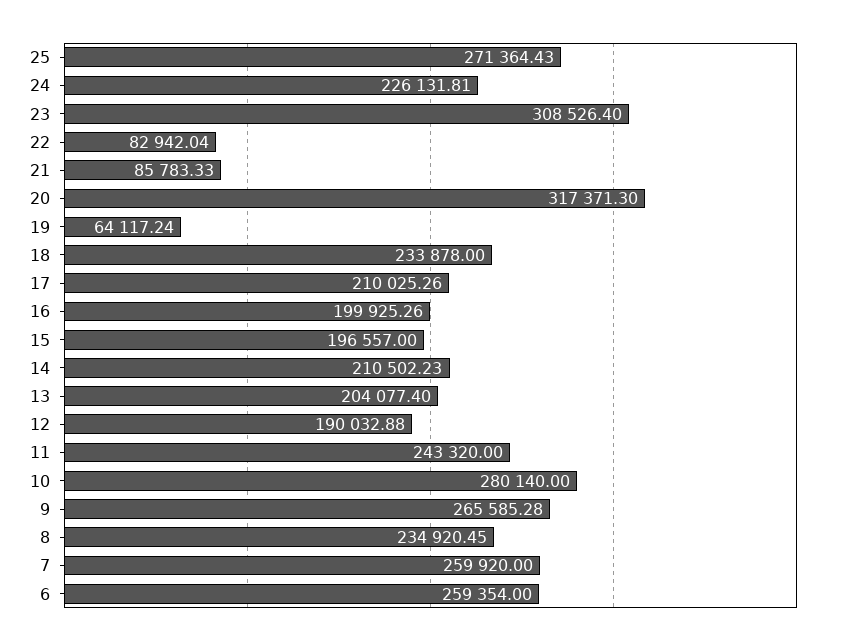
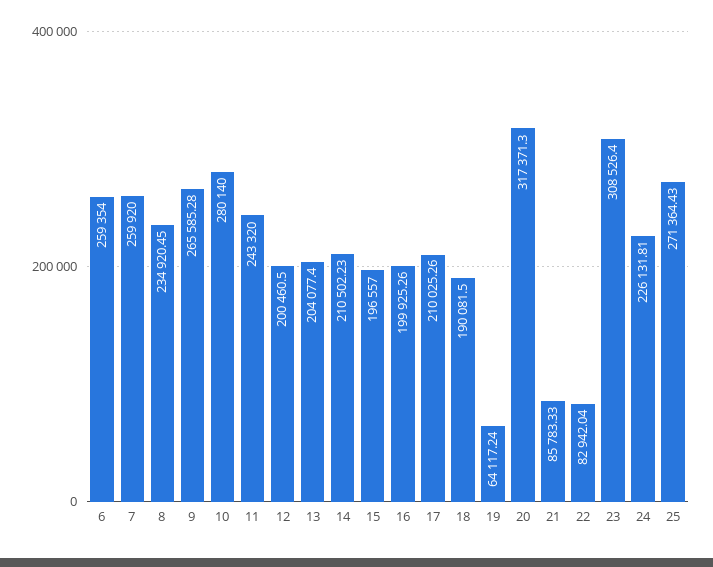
18: 233878 -> 190081.5
12: 190032.88 -> 200460.5

